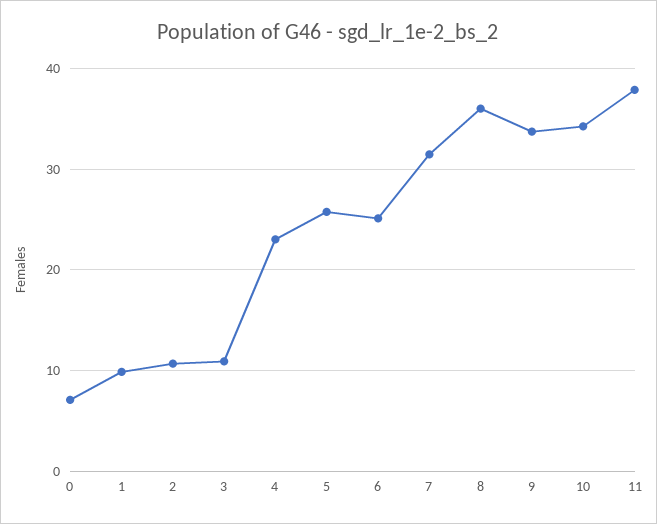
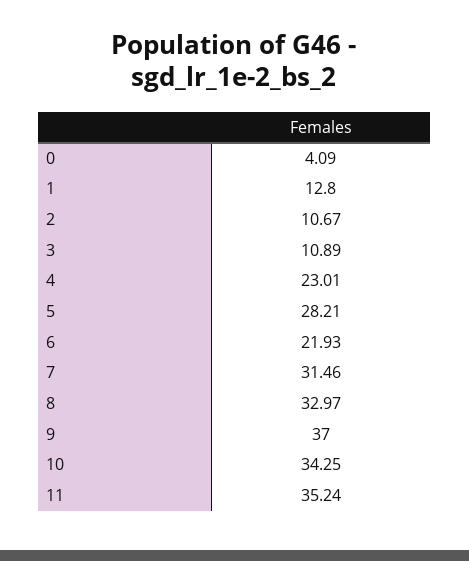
0: 7 -> 4.09
1: 10 -> 12.8
5: 26 -> 28.21
6: 25 -> 21.93
8: 36 -> 32.97
9: 34 -> 37
11: 38 -> 35.24

